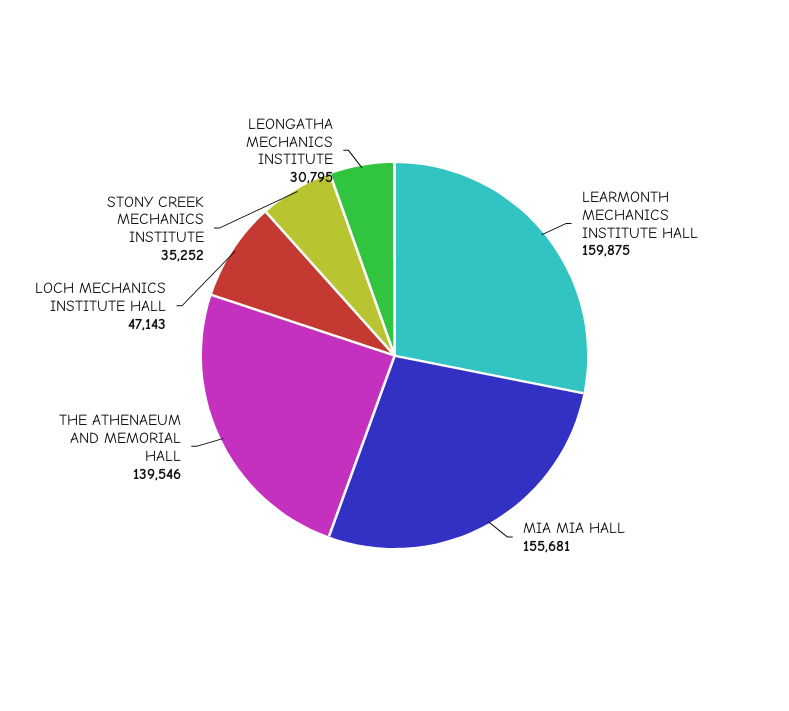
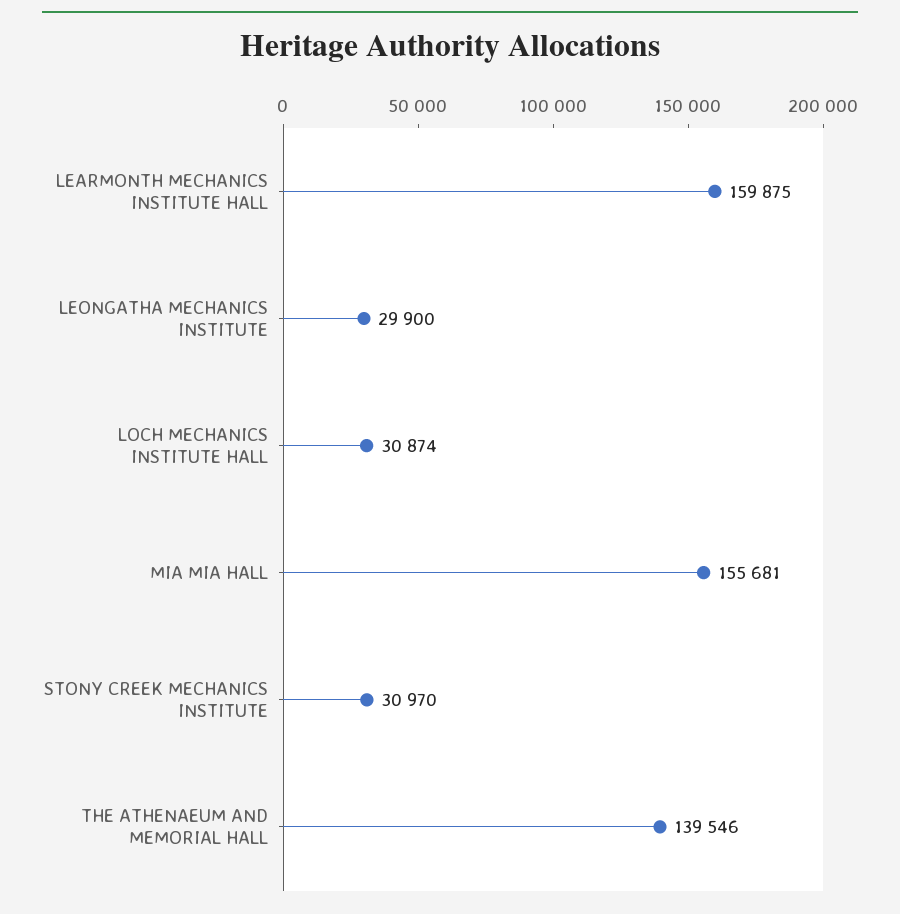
LOCH MECHANICS INSTITUTE HALL: 47143 -> 30874
STONY CREEK MECHANICS INSTITUTE: 35252 -> 30970
LEONGATHA MECHANICS INSTITUTE: 30795 -> 29900

